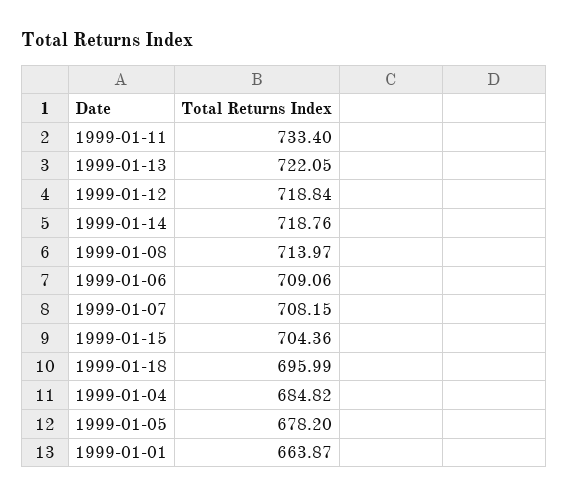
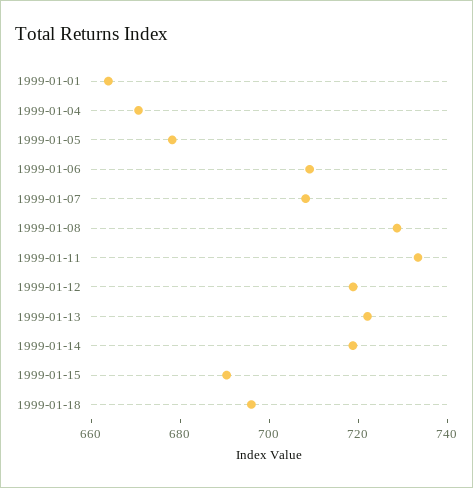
1999-01-08: 713.97 -> 730
1999-01-15: 704.36 -> 690
1999-01-04: 684.82 -> 670

